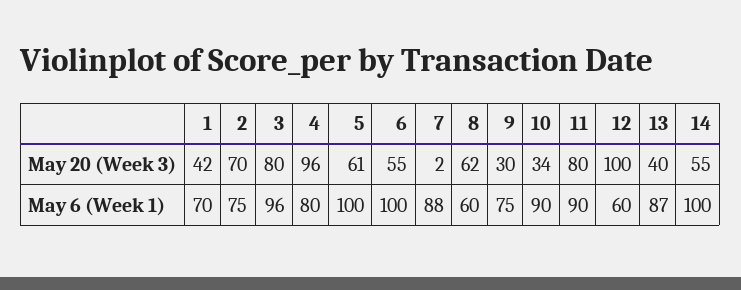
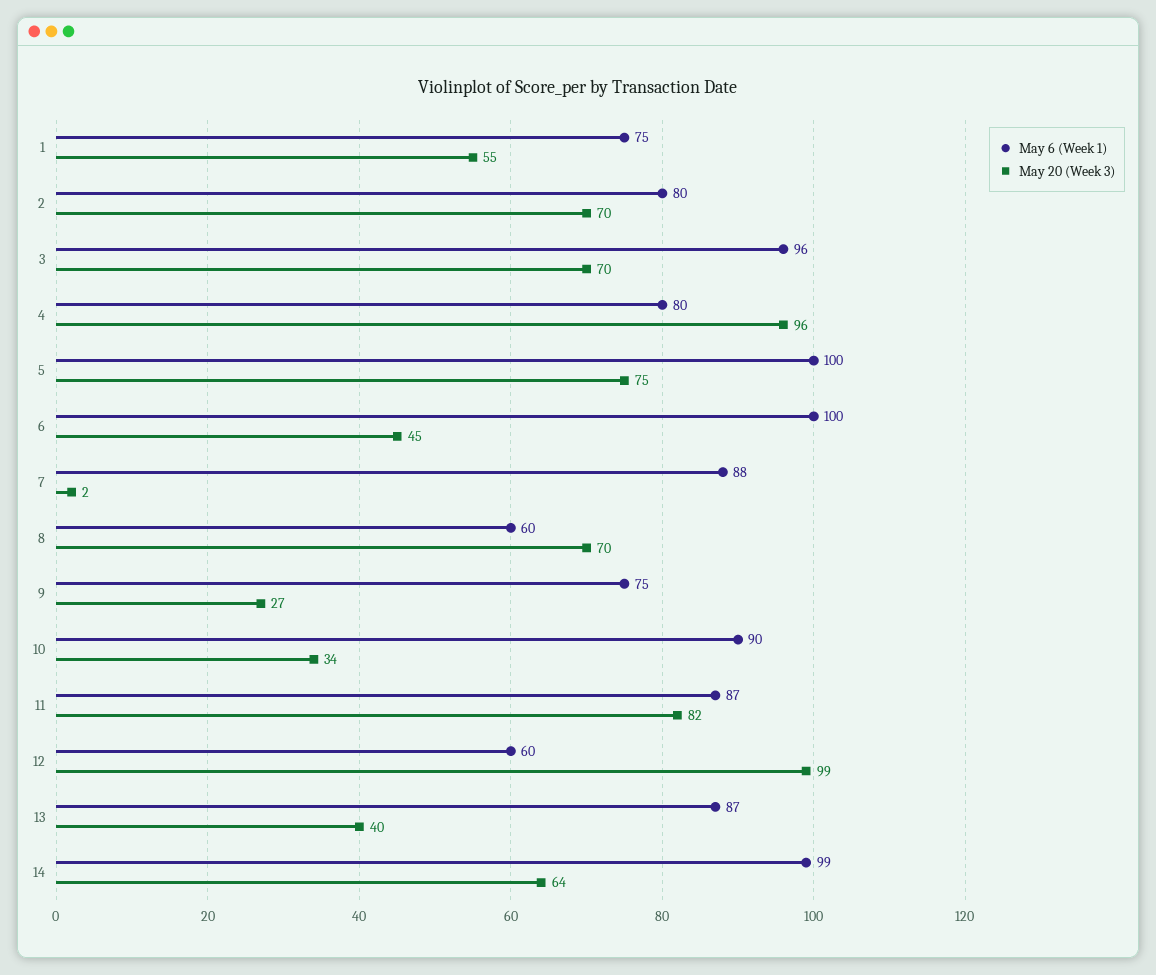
May 20 (Week 3), 1: 42 -> 55
May 20 (Week 3), 3: 80 -> 70
May 20 (Week 3), 5: 61 -> 75
May 20 (Week 3), 6: 55 -> 45
May 20 (Week 3), 8: 62 -> 70
May 20 (Week 3), 9: 30 -> 27
May 20 (Week 3), 11: 80 -> 82
May 20 (Week 3), 12: 100 -> 99
May 20 (Week 3), 14: 55 -> 64
May 6 (Week 1), 1: 70 -> 75
May 6 (Week 1), 2: 75 -> 80
May 6 (Week 1), 11: 90 -> 87
May 6 (Week 1), 14: 100 -> 99

